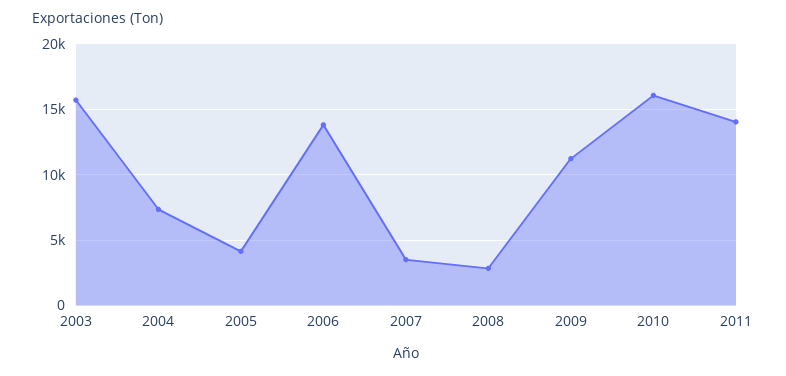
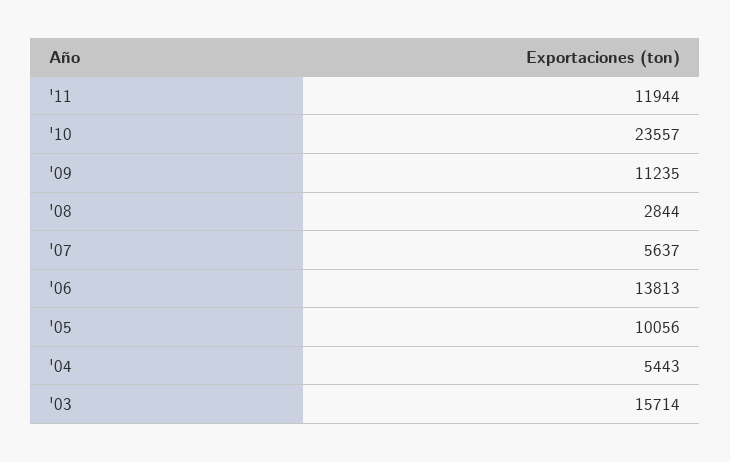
2004: 7500 -> 5443
2005: 4000 -> 10056
2007: 3500 -> 5637
2010: 16000 -> 23557
2011: 14000 -> 11944

